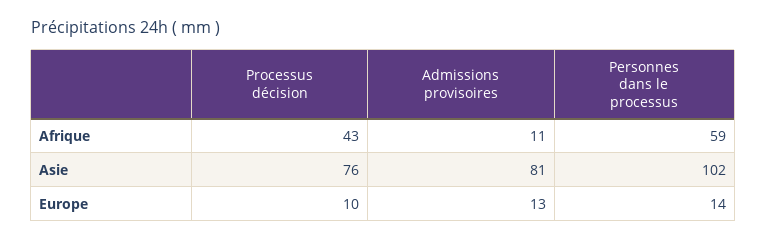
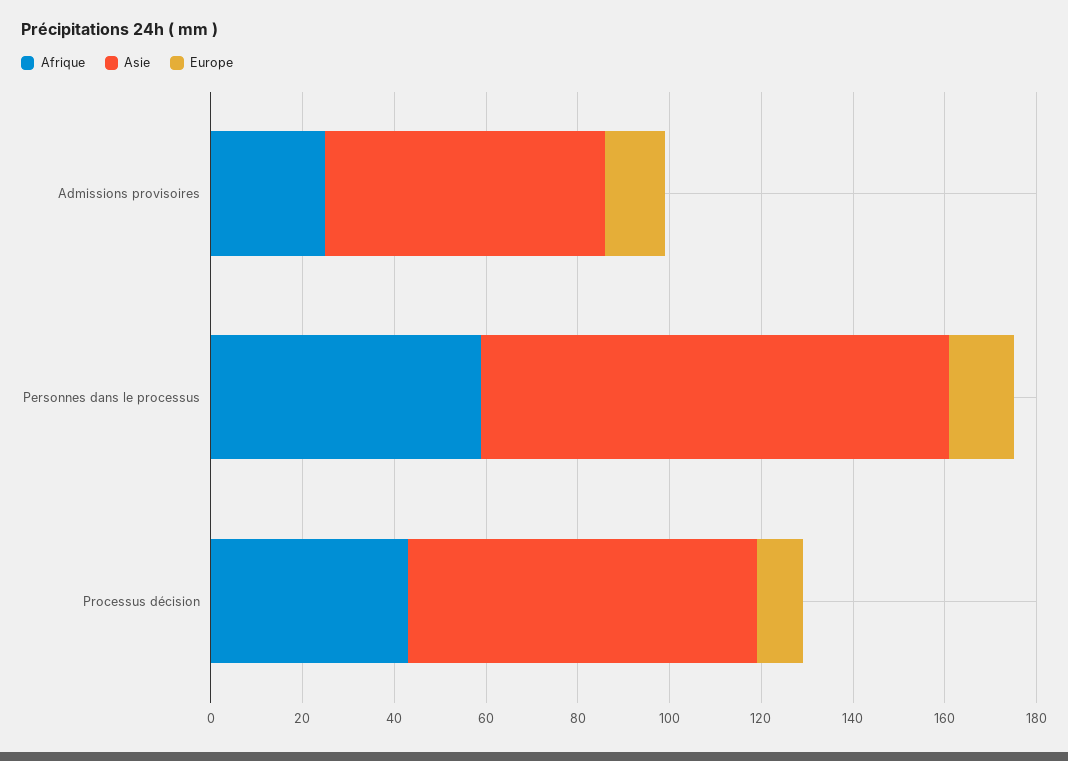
Afrique, Admissions provisoires: 11 -> 25
Asie, Admissions provisoires: 81 -> 60

